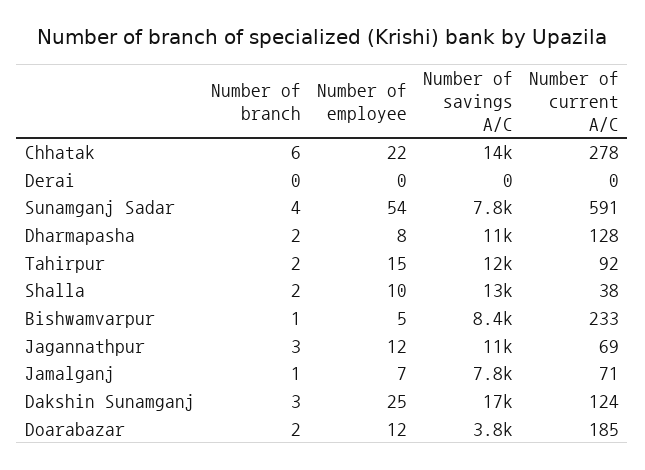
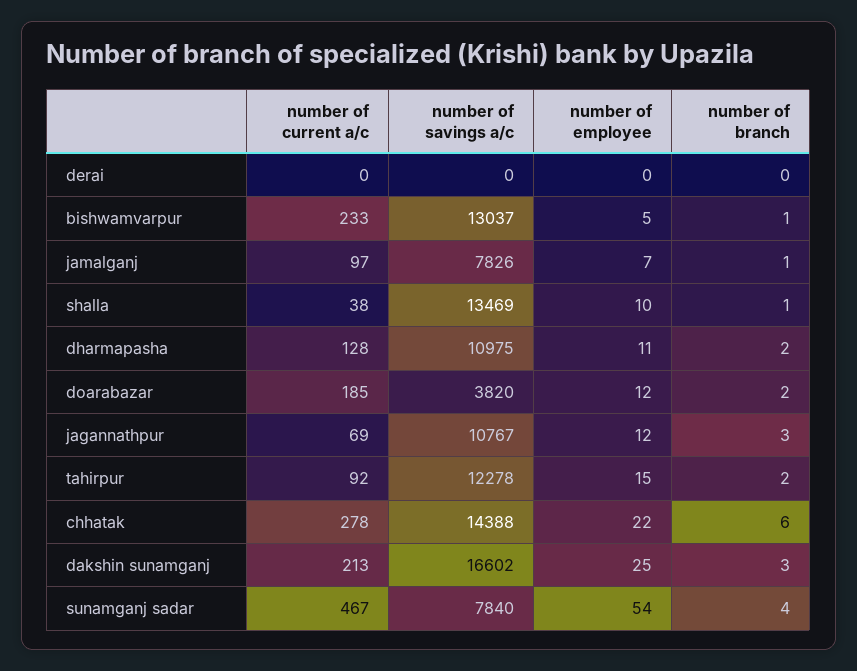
Number of current A/C, Sunamganj Sadar: 591 -> 467
Number of employee, Dharmapasha: 8 -> 11
Number of branch, Shalla: 2 -> 1
Number of savings A/C, Bishwamvarpur: 8400 -> 13037
Number of current A/C, Jamalganj: 71 -> 97
Number of current A/C, Dakshin Sunamganj: 124 -> 213

